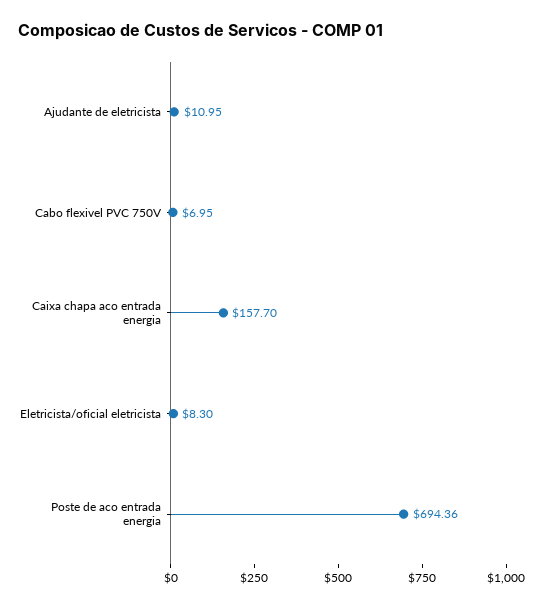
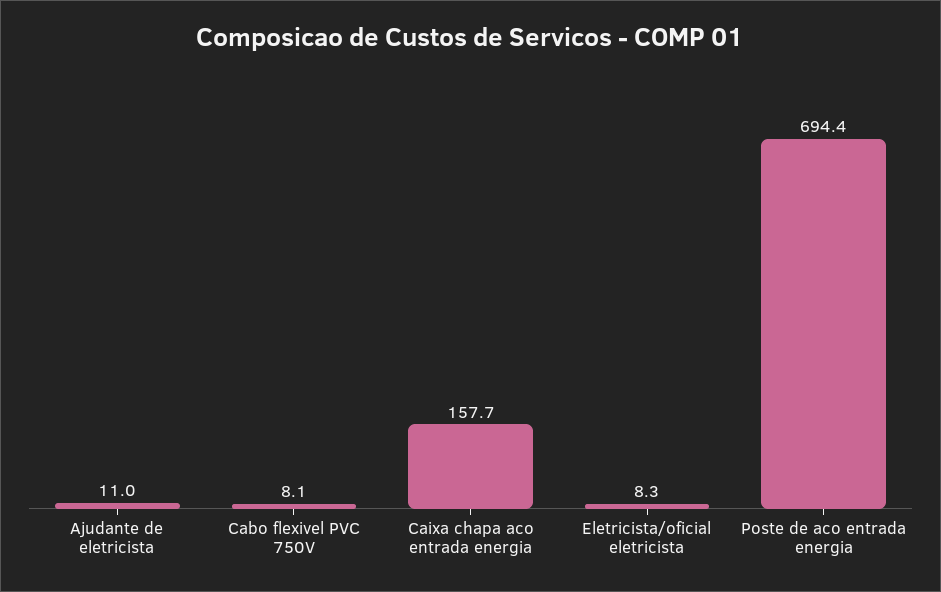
Cabo flexivel PVC 750V: 6.95 -> 8.1

